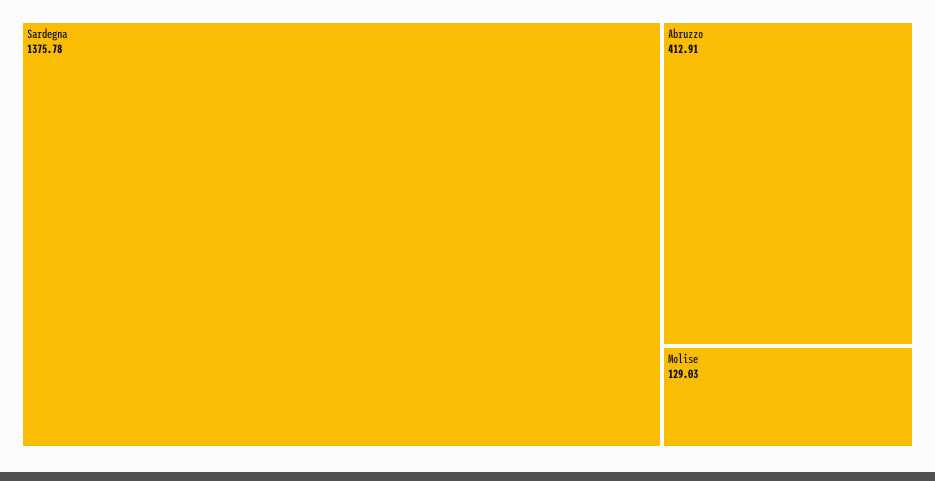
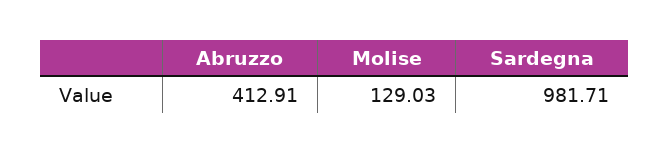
Sardegna: 1375.78 -> 981.71

